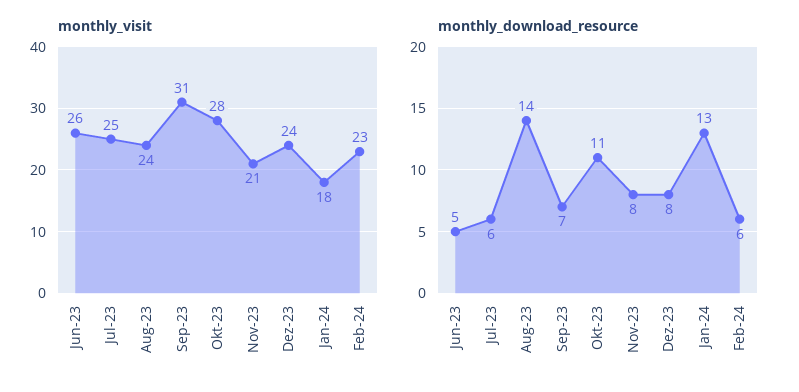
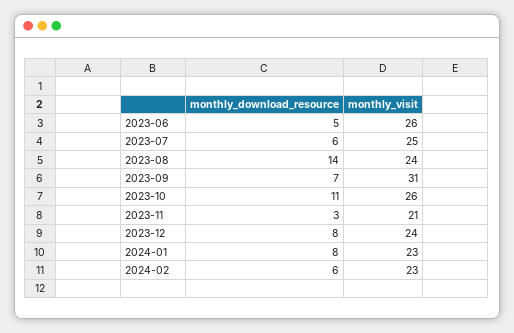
monthly_visit, Okt-23: 28 -> 26
monthly_visit, Jan-24: 18 -> 23
monthly_download_resource, Nov-23: 8 -> 3
monthly_download_resource, Jan-24: 13 -> 8

